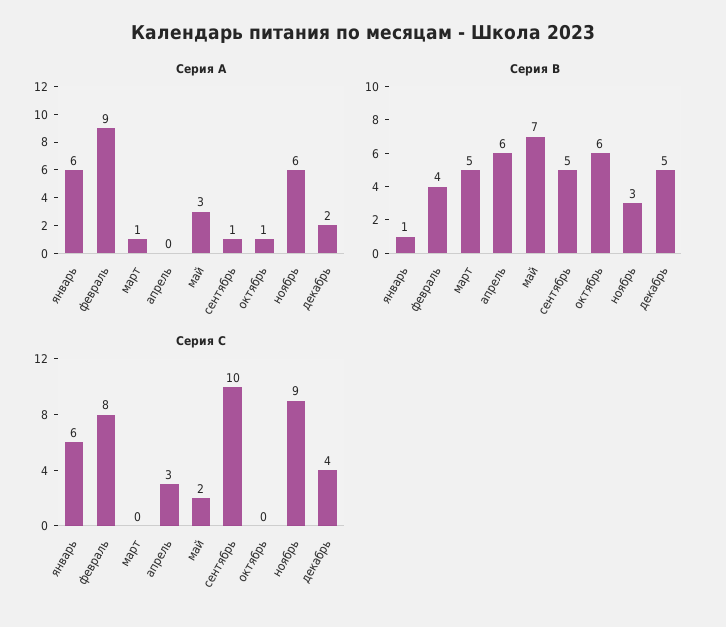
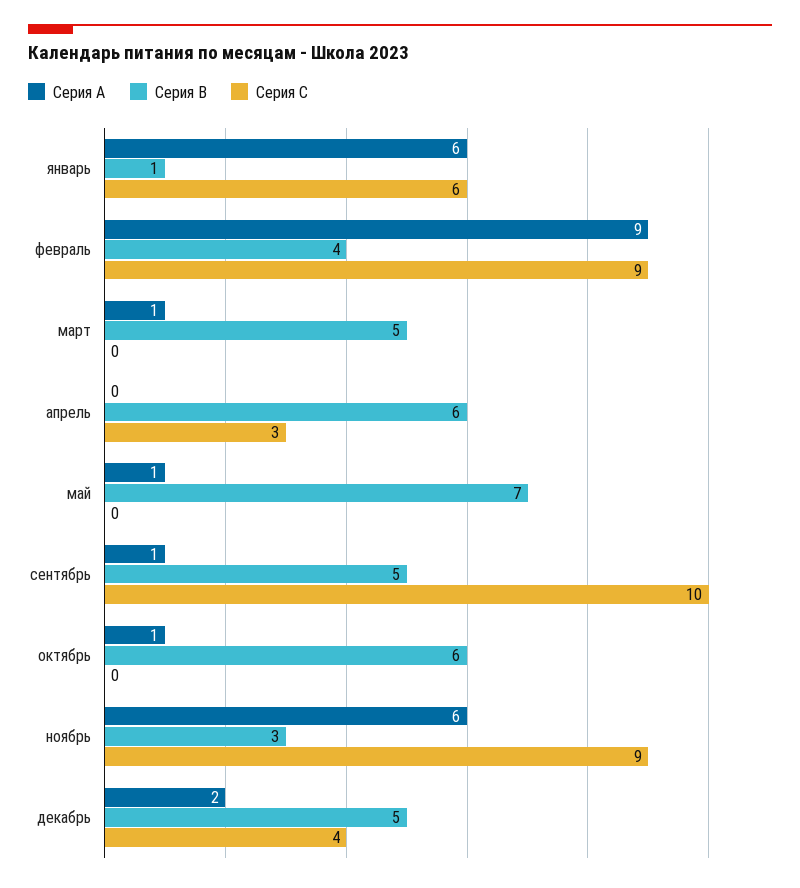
Серия A, май: 3 -> 1
Серия C, февраль: 8 -> 9
Серия C, май: 2 -> 0

